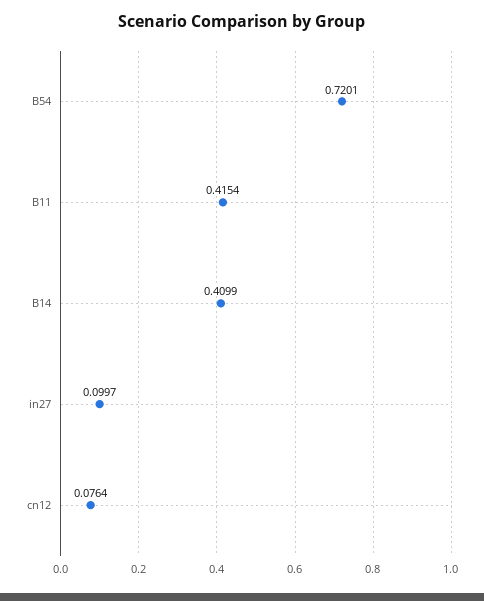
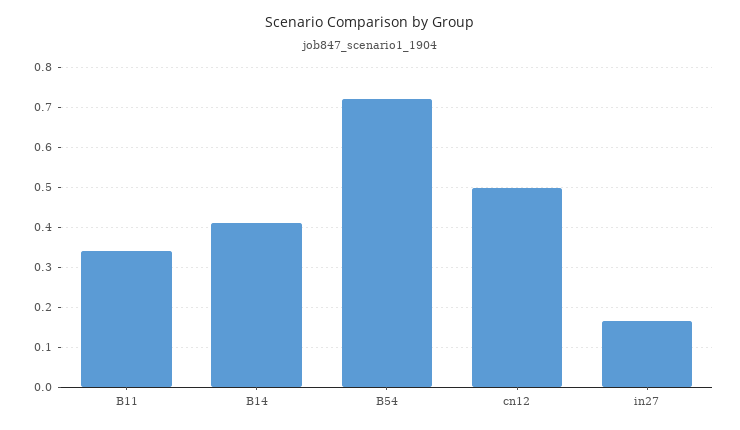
B11: 0.4154 -> 0.34
in27: 0.0997 -> 0.16
cn12: 0.0764 -> 0.5

